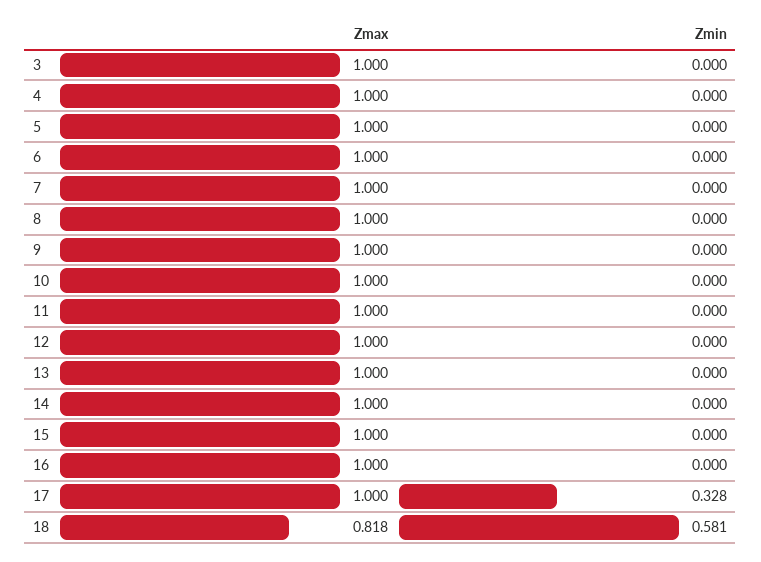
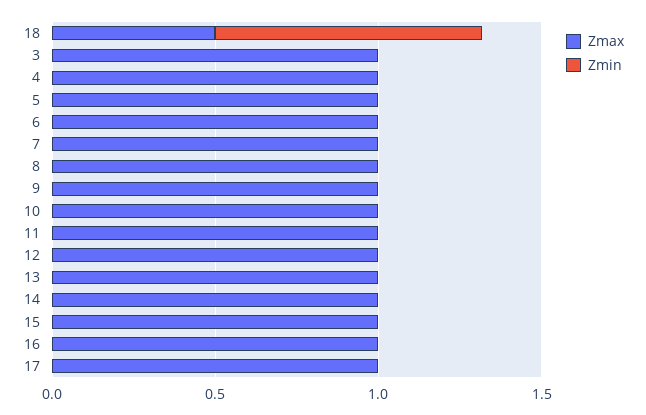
Zmin, 17: 0.328 -> 0
Zmax, 18: 0.818 -> 0.5
Zmin, 18: 0.581 -> 0.8

